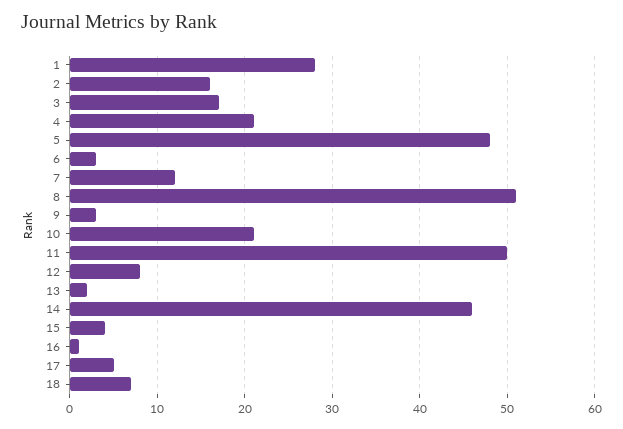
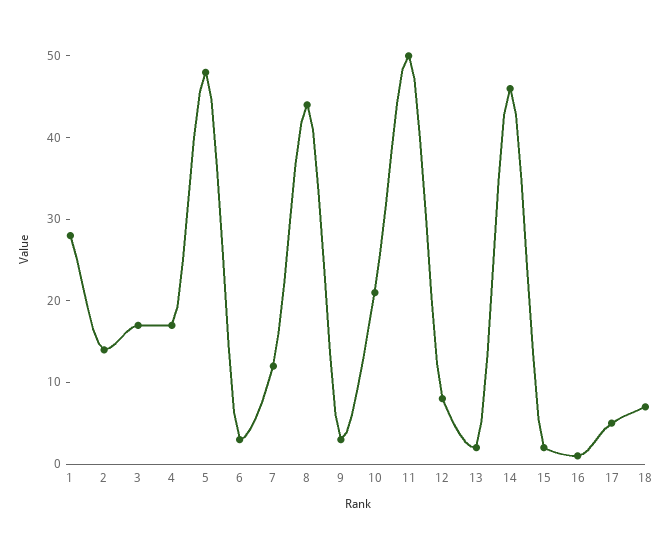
2: 16 -> 14
4: 21 -> 17
8: 51 -> 44
15: 4 -> 2

